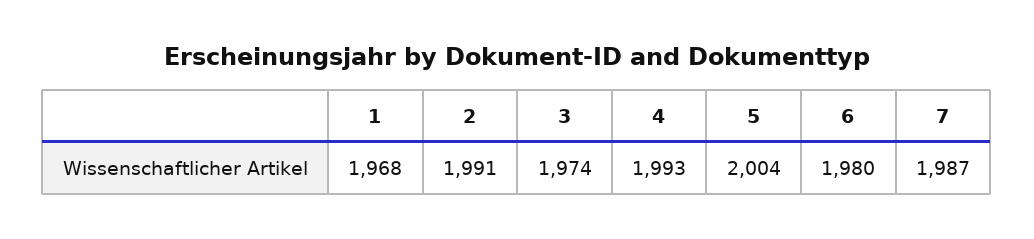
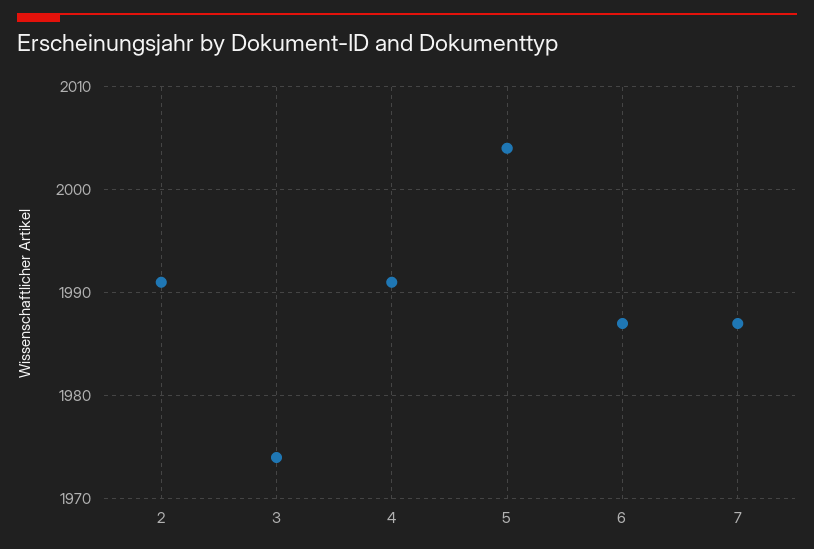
1: 1968 -> none
4: 1993 -> 1991
6: 1980 -> 1987

